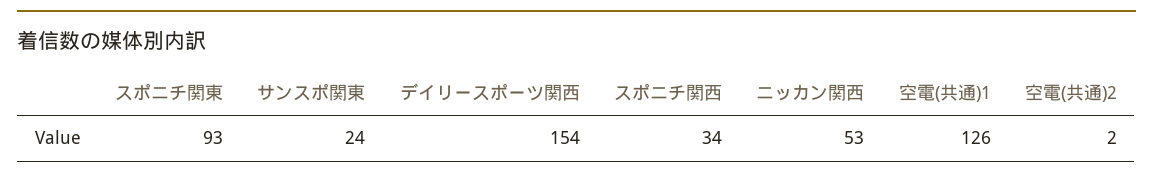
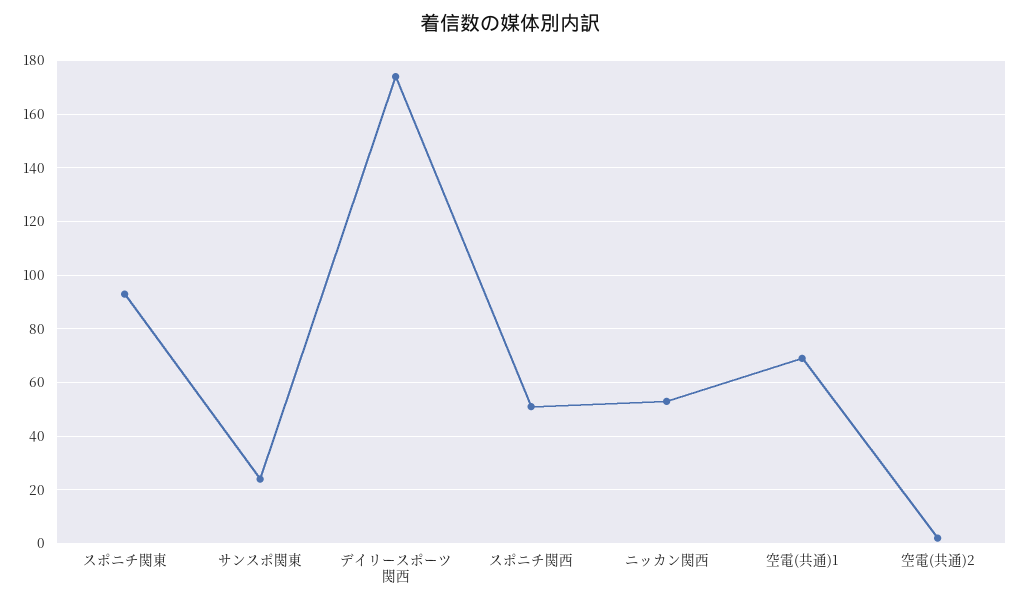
デイリースポーツ関西: 154 -> 175
スポニチ関西: 34 -> 50
空電(共通)1: 126 -> 70

